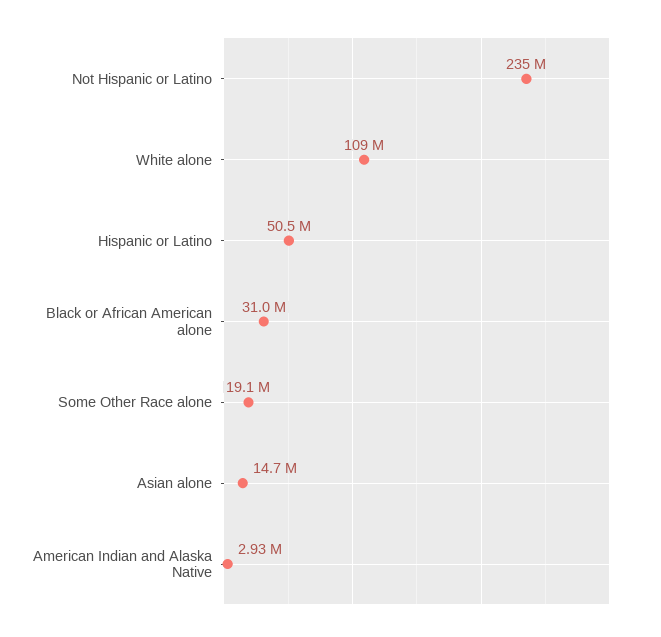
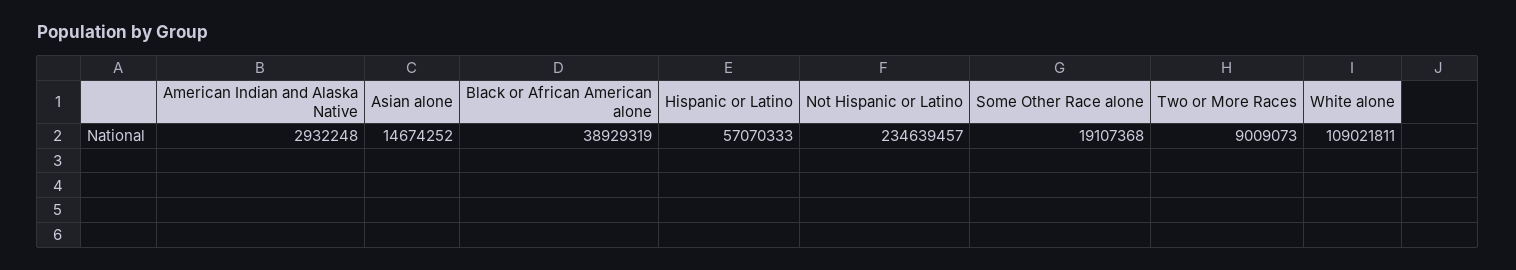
Hispanic or Latino: 50500000 -> 57070333
Black or African American alone: 31000000 -> 38929319
Two or More Races: none -> 9009073

